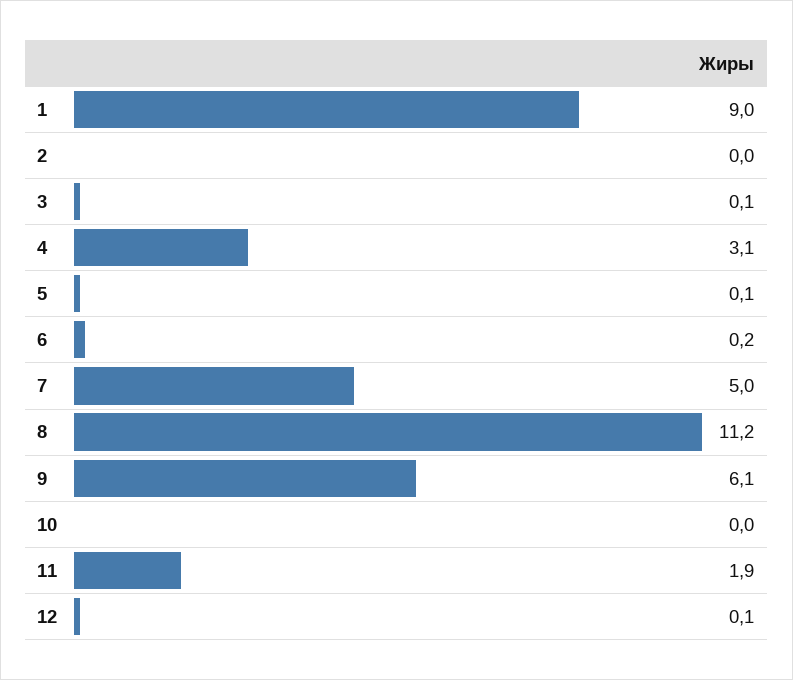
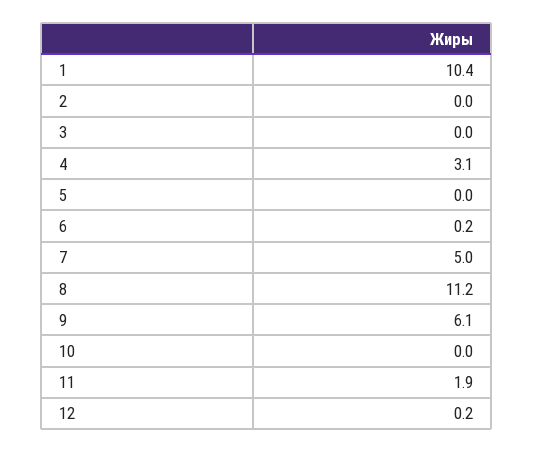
1: 9 -> 10.4
3: 0.1 -> 0
5: 0.1 -> 0
12: 0.1 -> 0.2

